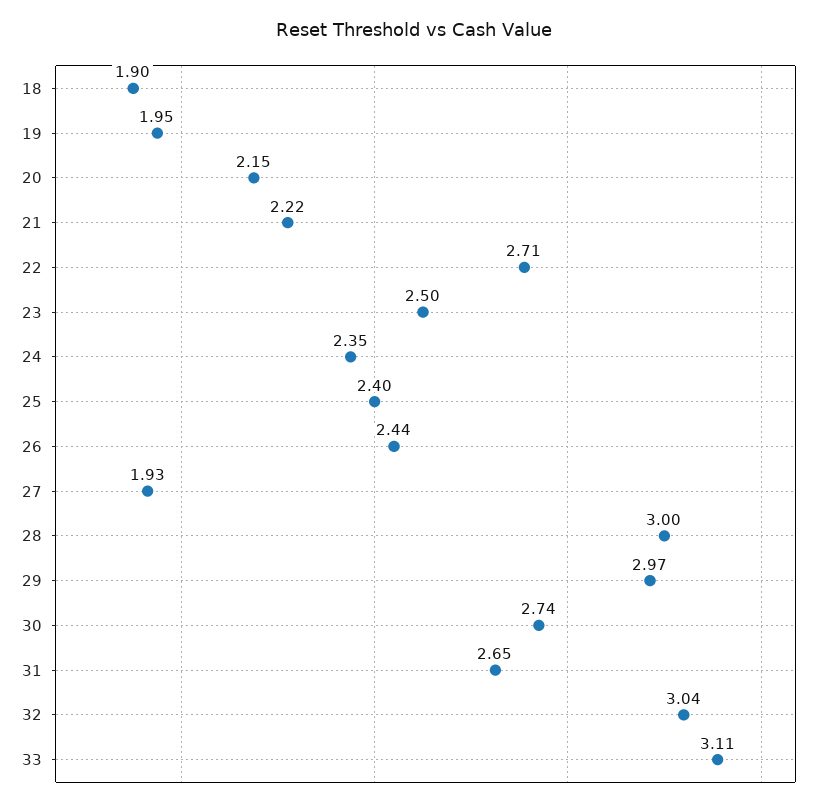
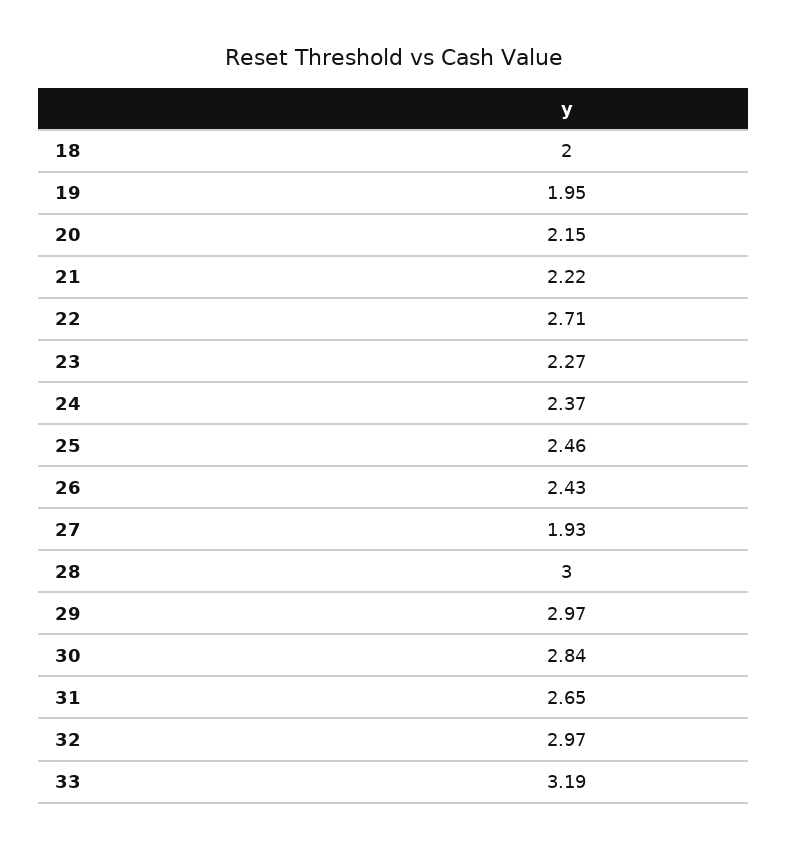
18: 1.9 -> 2
23: 2.5 -> 2.27
24: 2.35 -> 2.37
25: 2.4 -> 2.46
26: 2.44 -> 2.43
30: 2.74 -> 2.84
32: 3.04 -> 2.97
33: 3.11 -> 3.19

